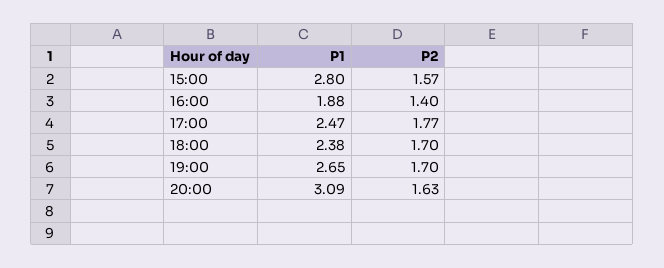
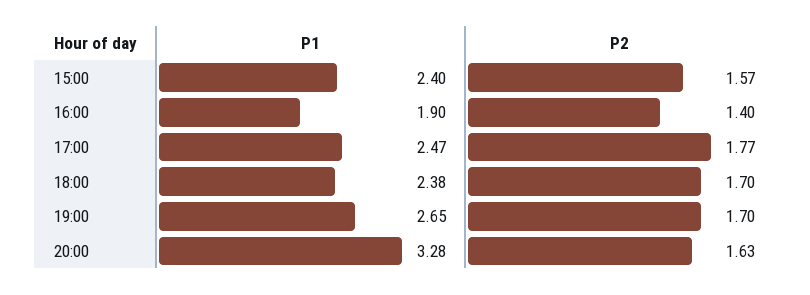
P1, 15:00: 2.8 -> 2.4
P1, 16:00: 1.88 -> 1.9
P1, 20:00: 3.09 -> 3.28

